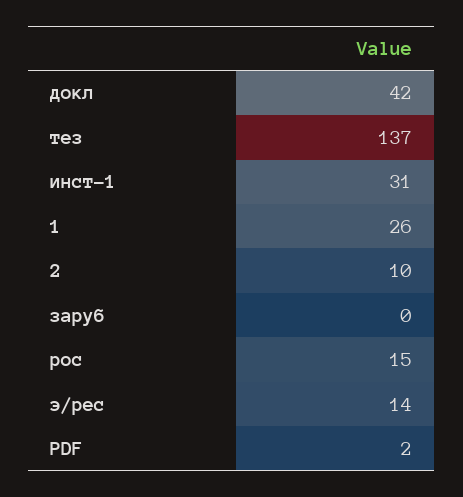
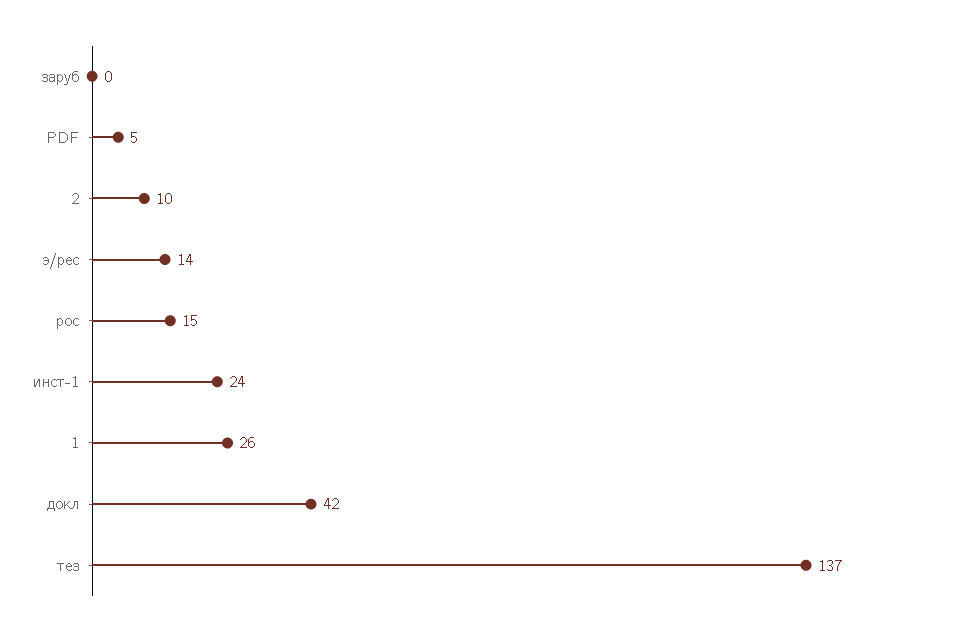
инст-1: 31 -> 24
PDF: 2 -> 5

